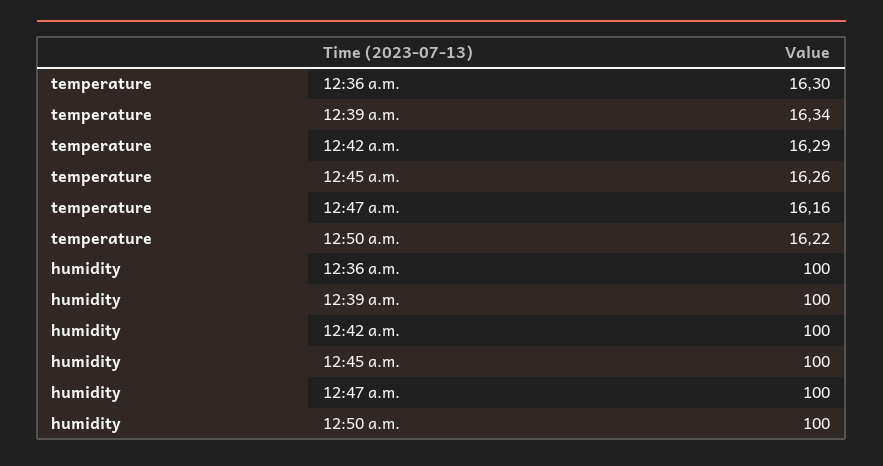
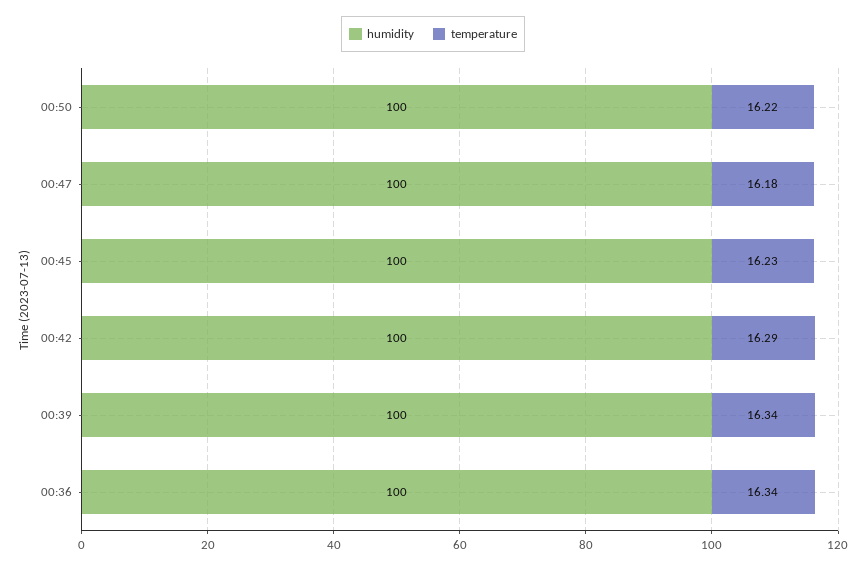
temperature, 12:36 a.m.: 16.3 -> 16.34
temperature, 12:45 a.m.: 16.26 -> 16.23
temperature, 12:47 a.m.: 16.16 -> 16.18

